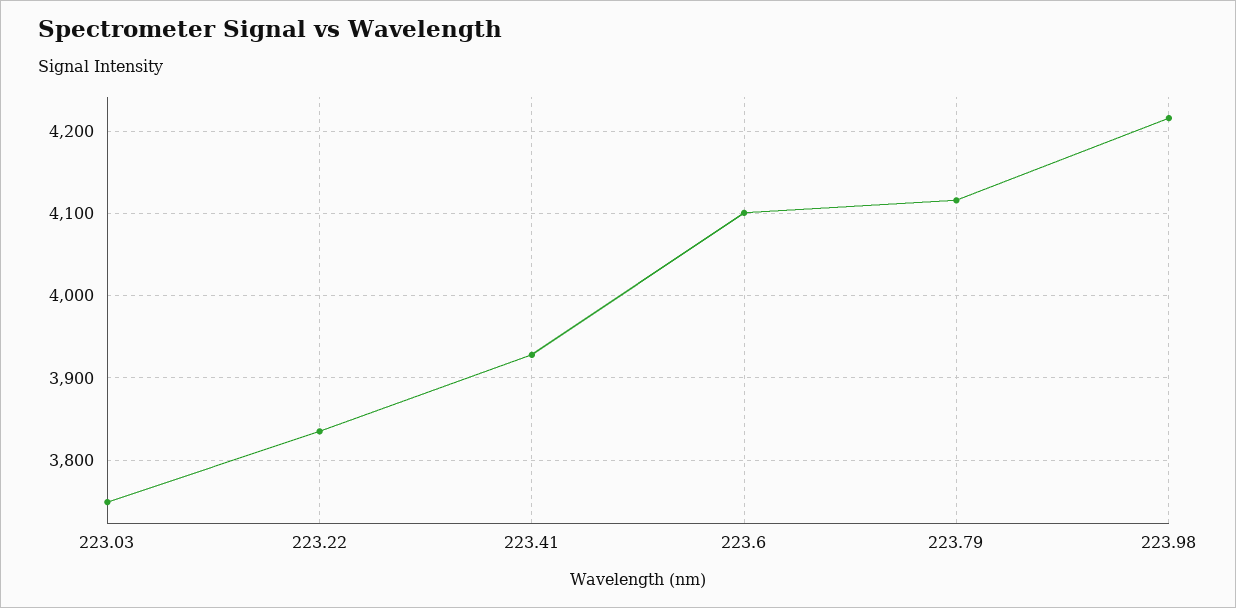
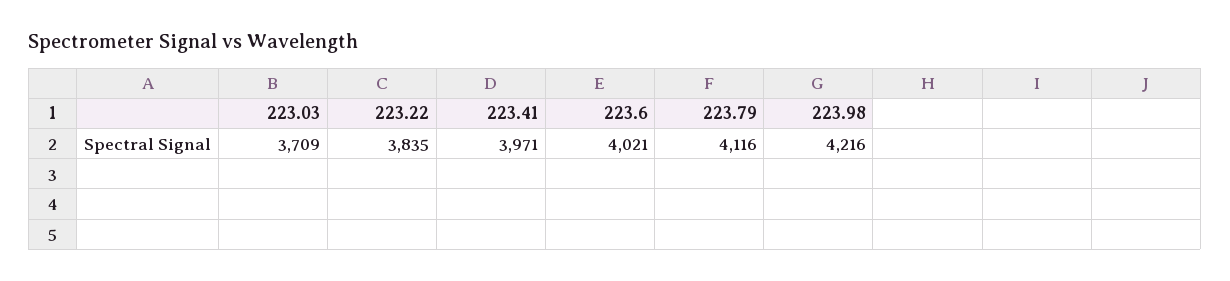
223.03: 3750 -> 3709
223.41: 3930 -> 3971
223.6: 4100 -> 4021

